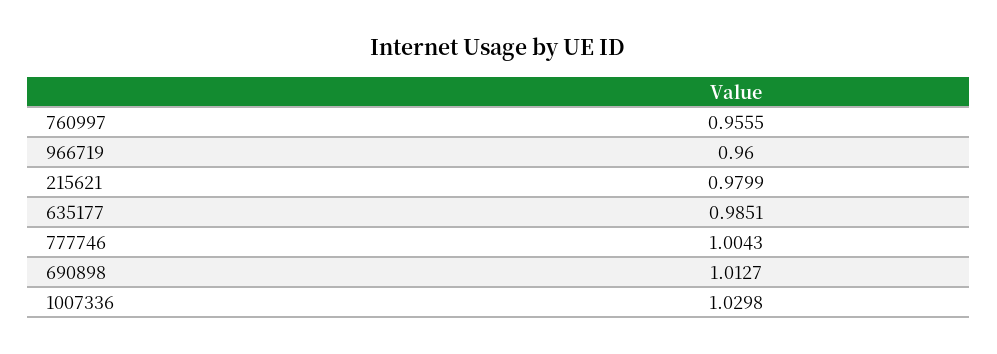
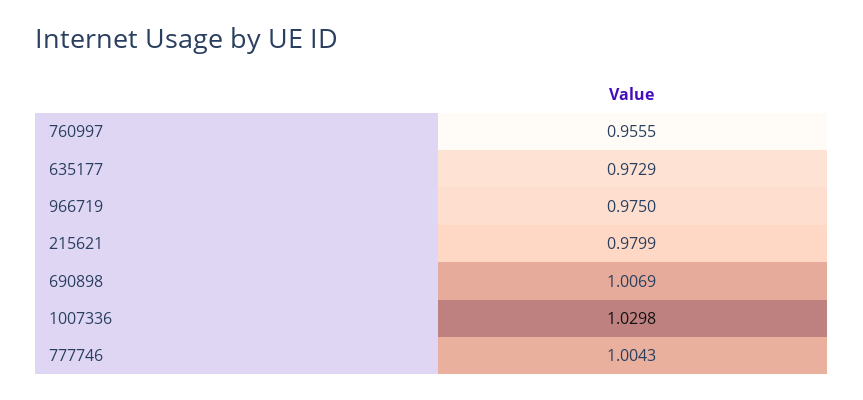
966719: 0.96 -> 0.975
635177: 0.9851 -> 0.9729
690898: 1.0127 -> 1.0069

